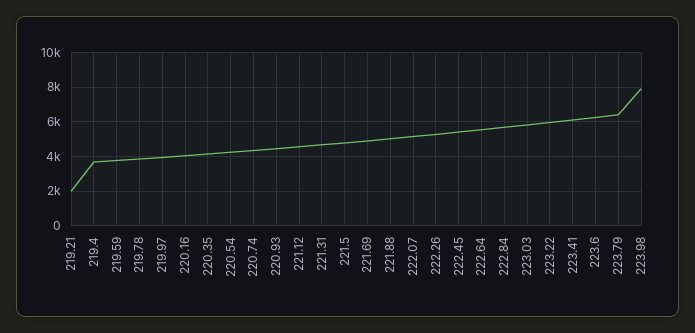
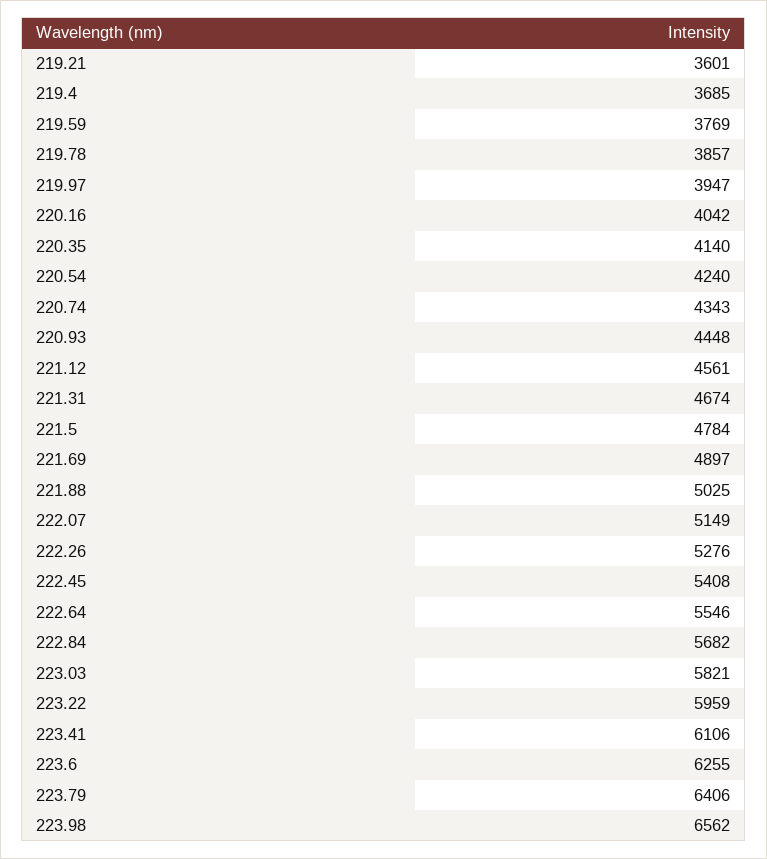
219.21: 2000 -> 3601
223.98: 8000 -> 6562

